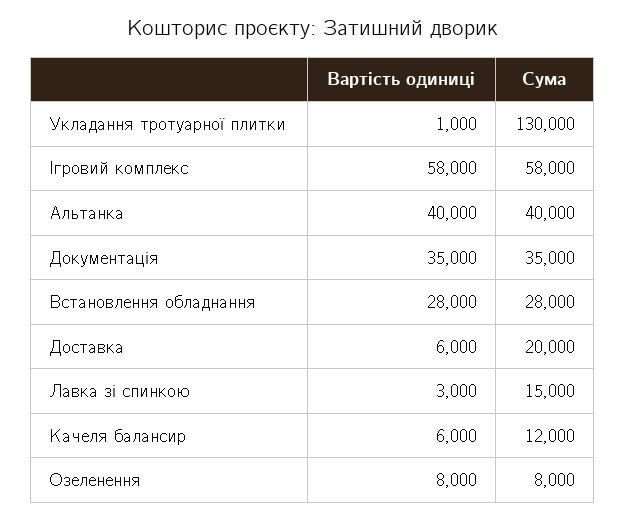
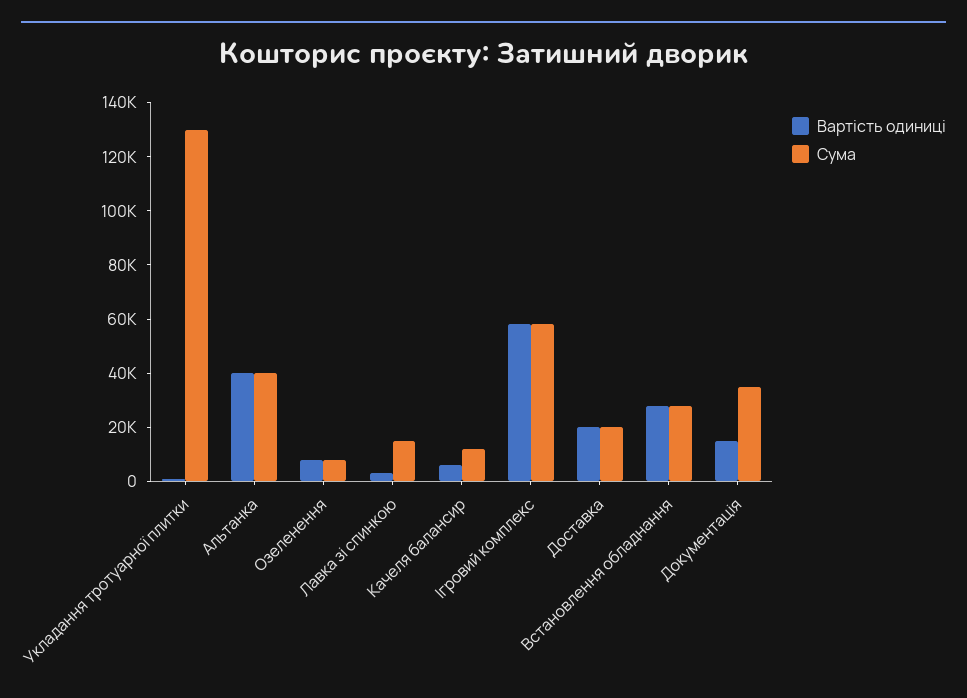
Вартість одиниці, Документація: 35000 -> 15000
Вартість одиниці, Доставка: 6000 -> 20000

